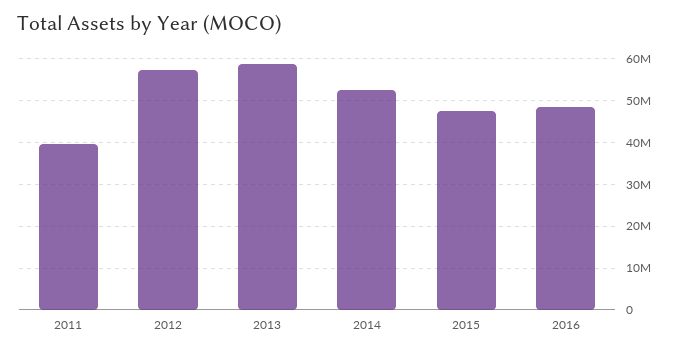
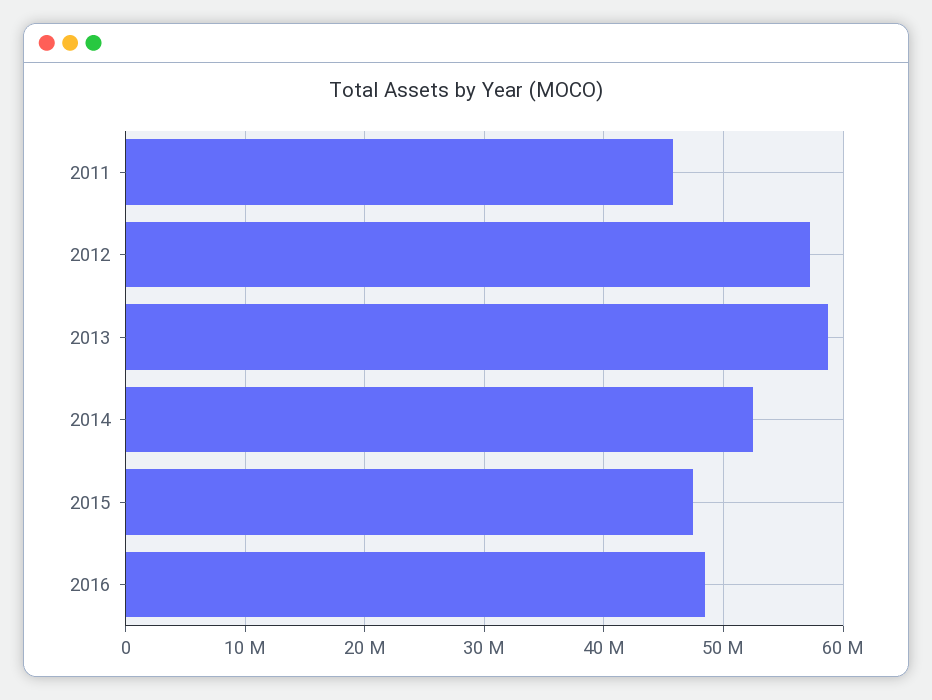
2011: 40000000 -> 46000000

